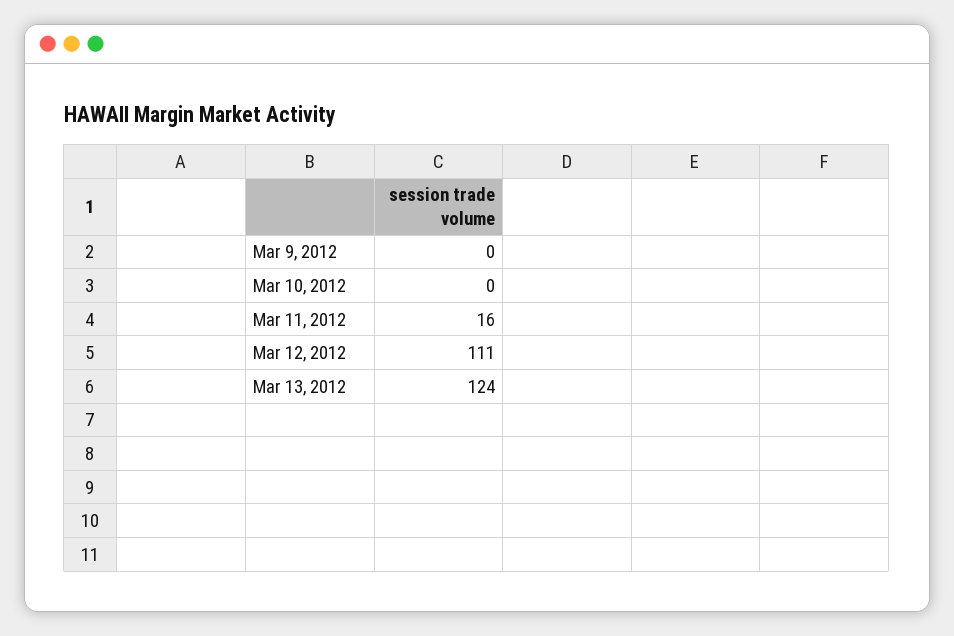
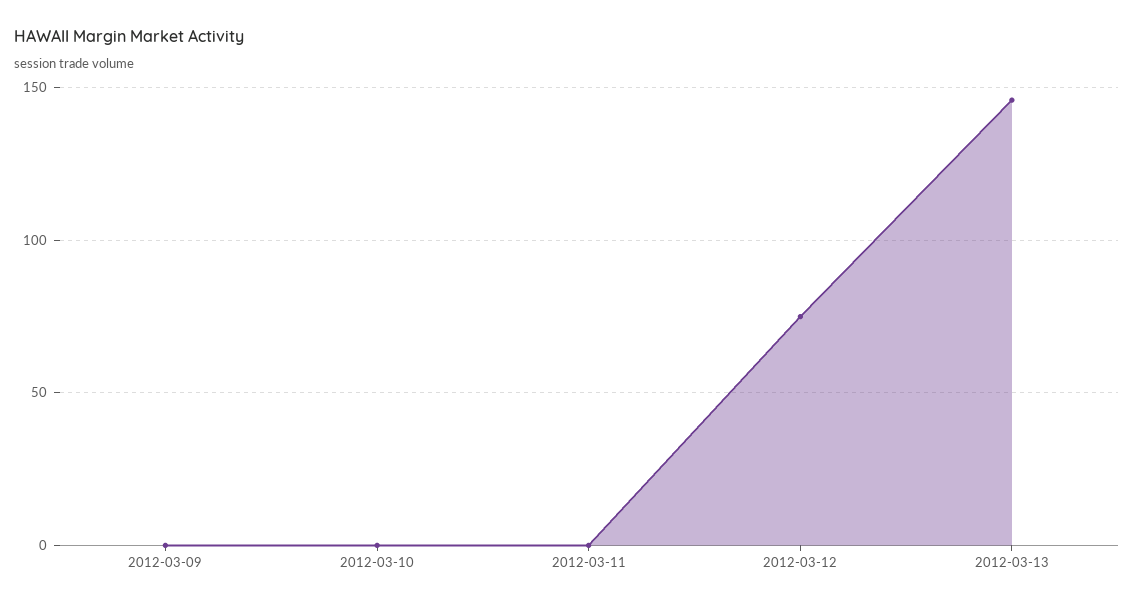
Mar 11, 2012: 16 -> 0
Mar 12, 2012: 111 -> 75
Mar 13, 2012: 124 -> 145

